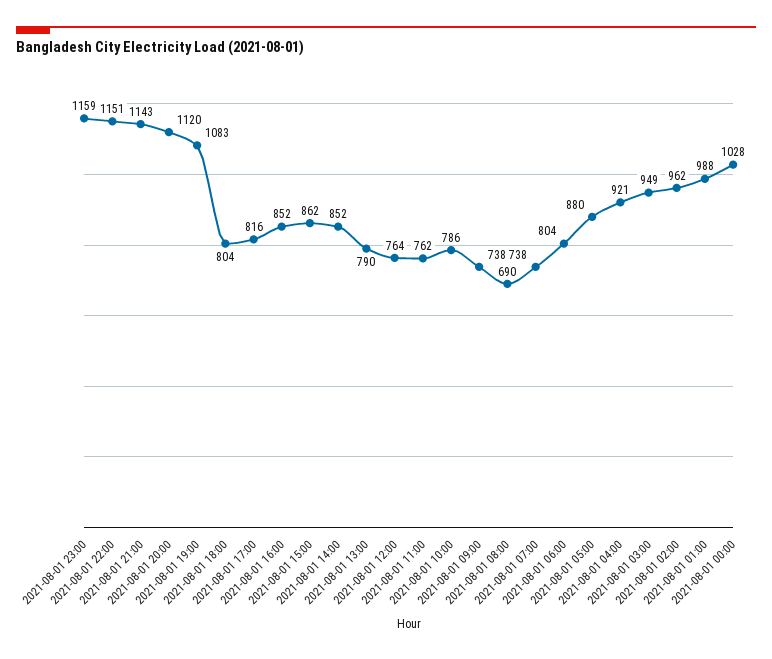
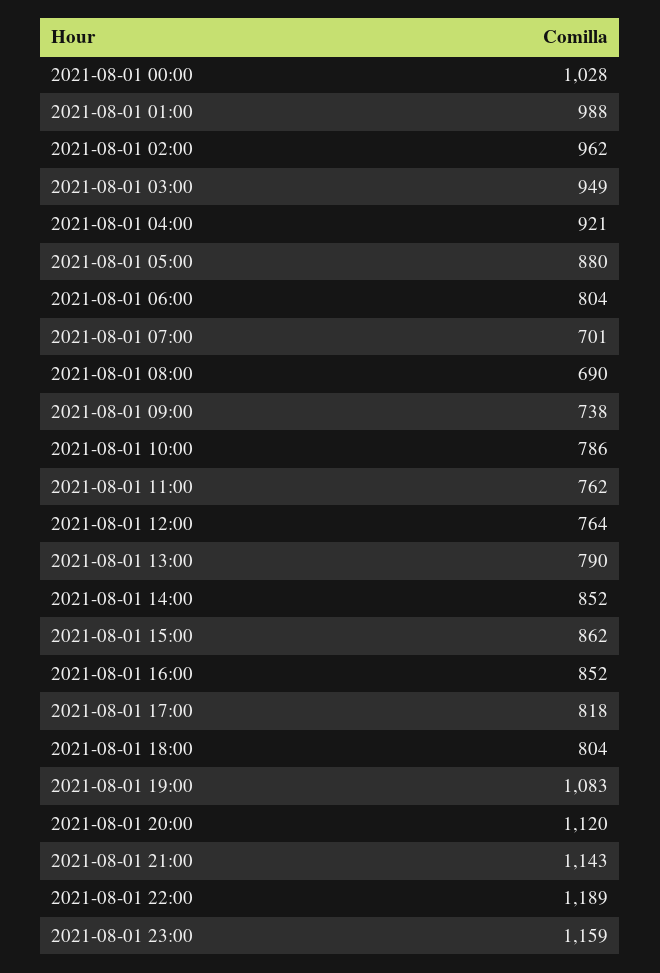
2021-08-01 22:00: 1151 -> 1189
2021-08-01 17:00: 816 -> 818
2021-08-01 07:00: 738 -> 701

